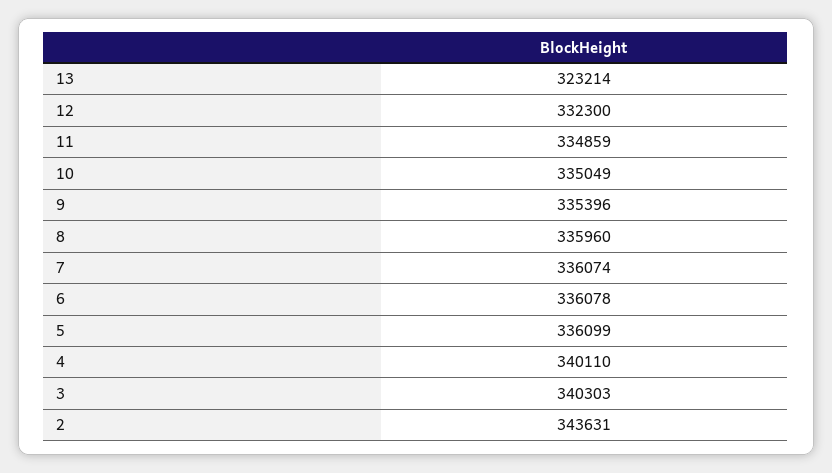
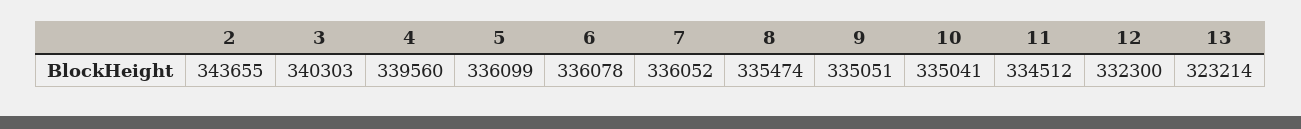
11: 334859 -> 334512
10: 335049 -> 335041
9: 335396 -> 335051
8: 335960 -> 335474
7: 336074 -> 336052
4: 340110 -> 339560
2: 343631 -> 343655

